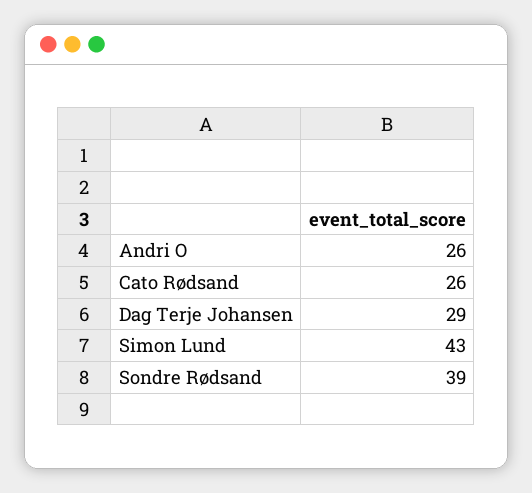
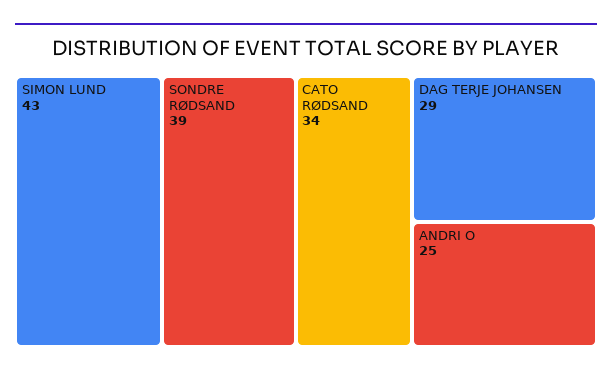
Andri O: 26 -> 25
Cato Rødsand: 26 -> 34

